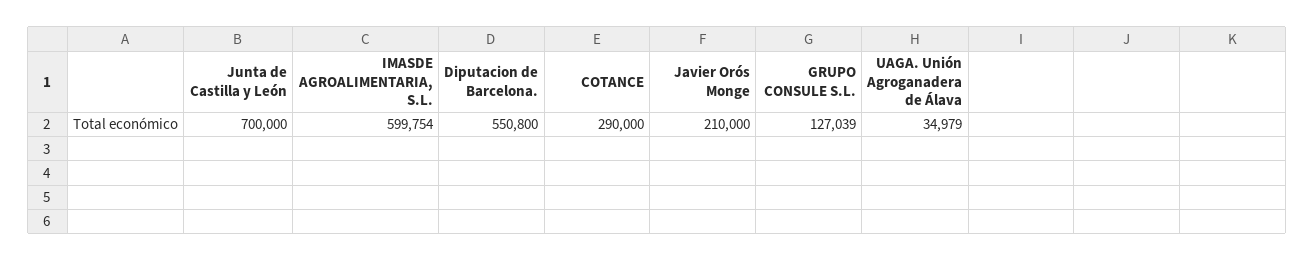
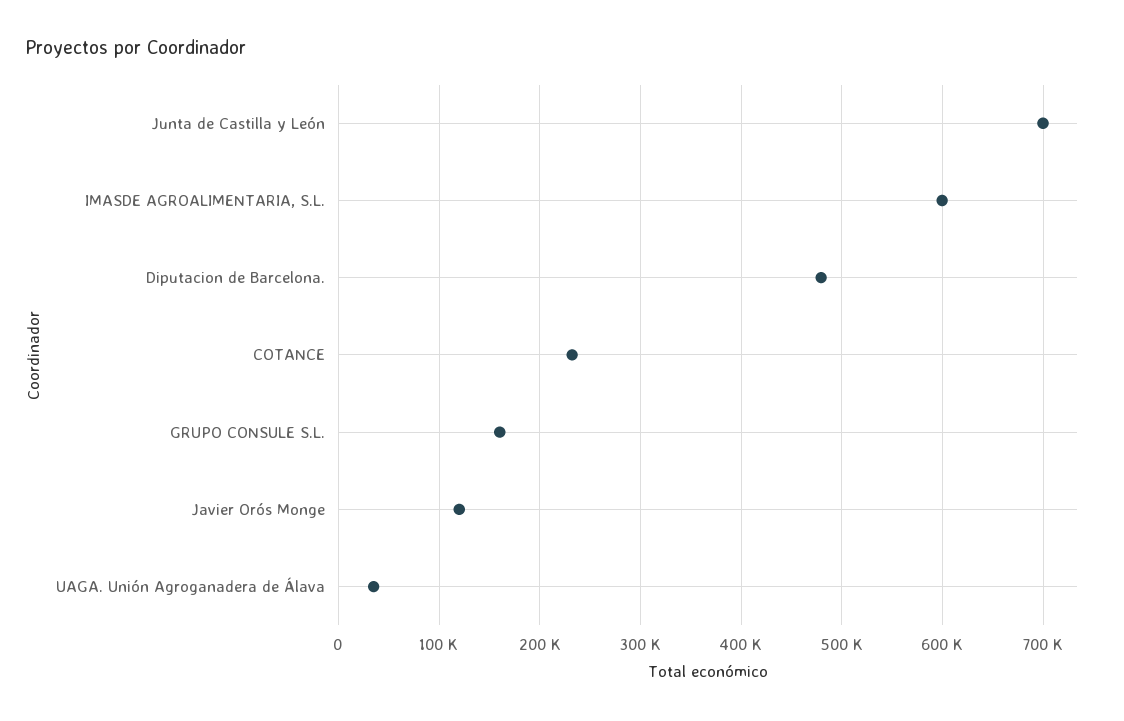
Diputacion de Barcelona.: 550800 -> 480000
COTANCE: 290000 -> 230000
Javier Orós Monge: 210000 -> 120000
GRUPO CONSULE S.L.: 127039 -> 160000

